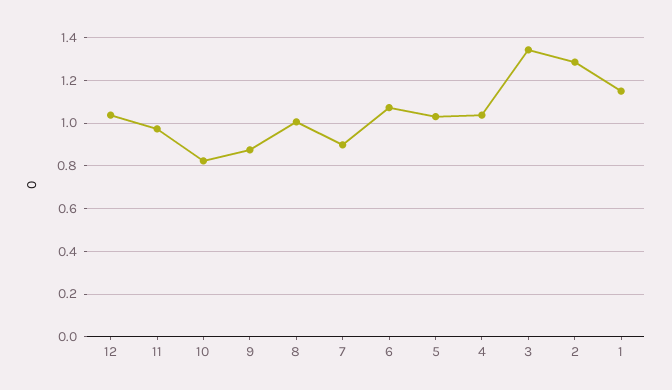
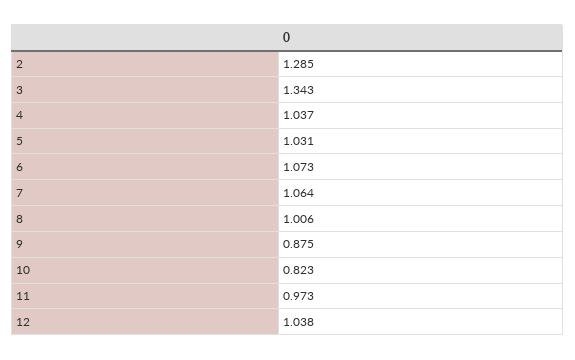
7: 0.9 -> 1.064
1: 1.15 -> none

